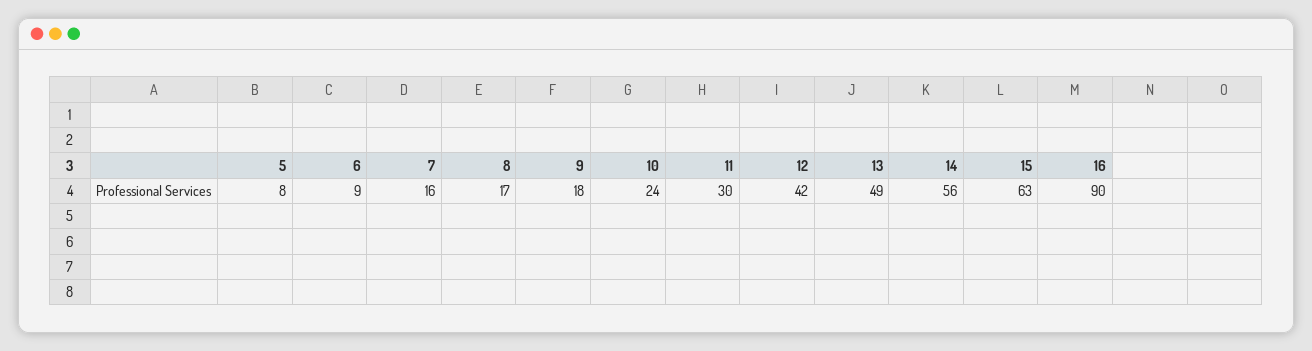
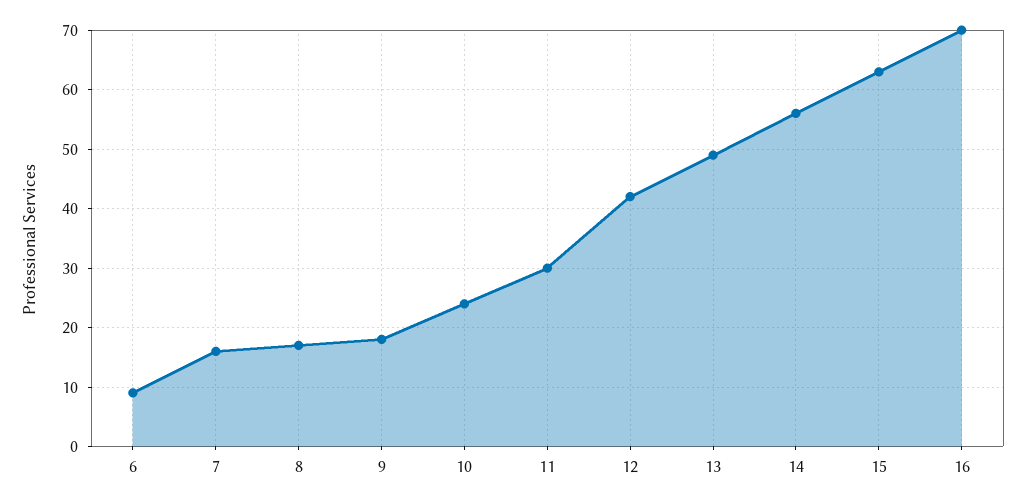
5: 8 -> none
16: 90 -> 70

